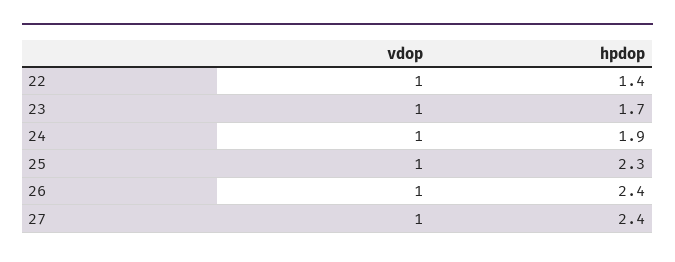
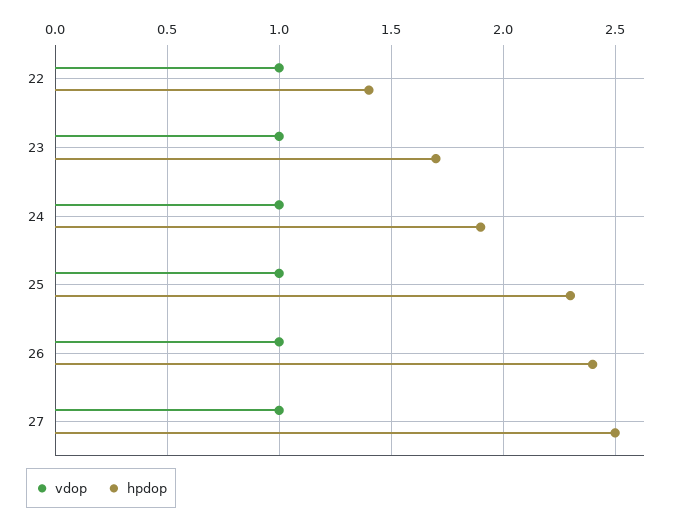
hpdop, 27: 2.4 -> 2.5

